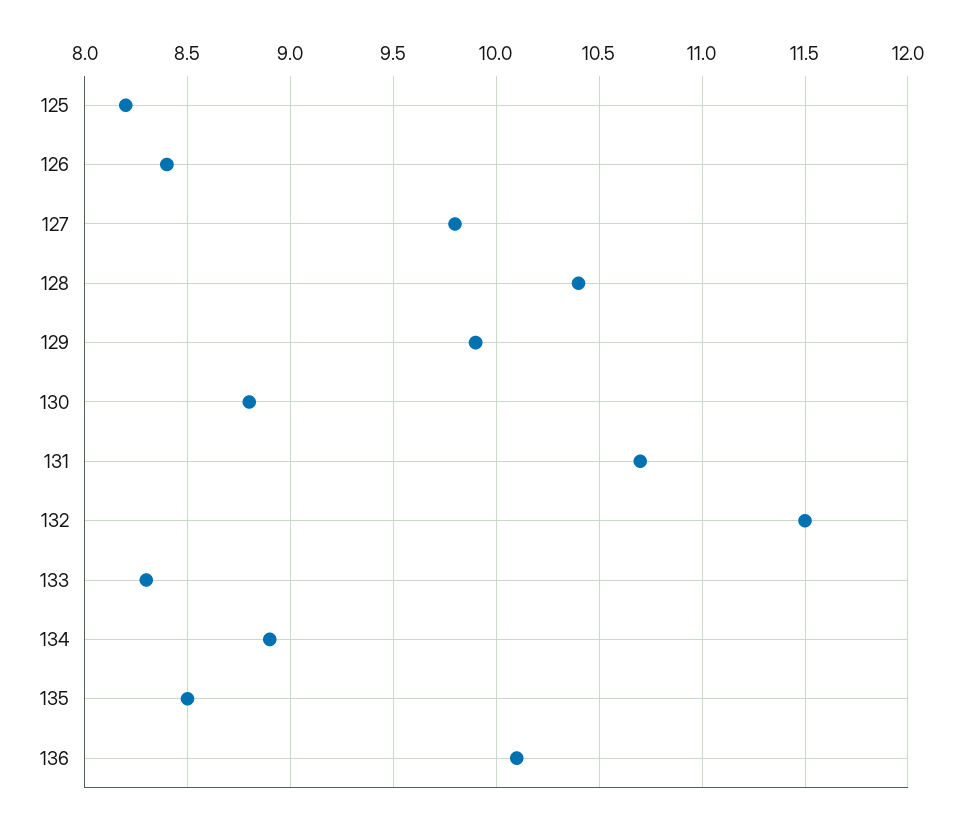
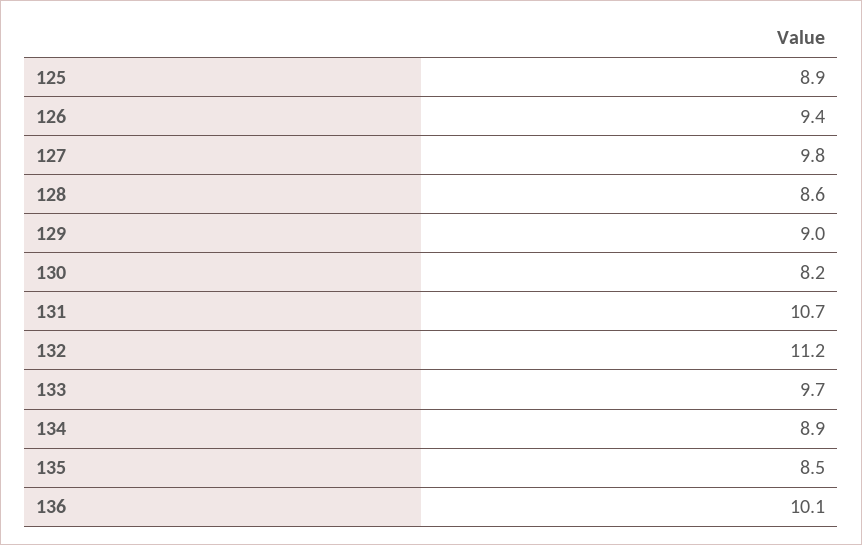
125: 8.2 -> 8.9
126: 8.4 -> 9.4
128: 10.4 -> 8.6
129: 9.9 -> 9
130: 8.8 -> 8.2
132: 11.5 -> 11.2
133: 8.3 -> 9.7

